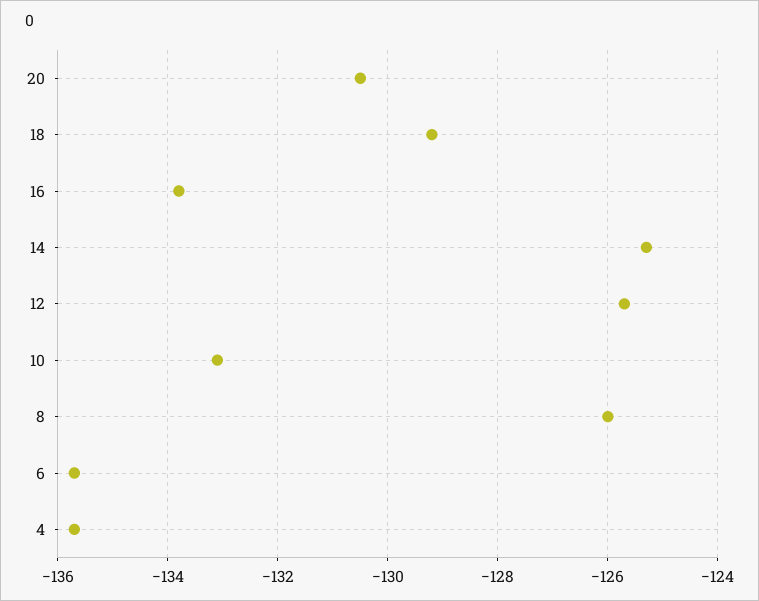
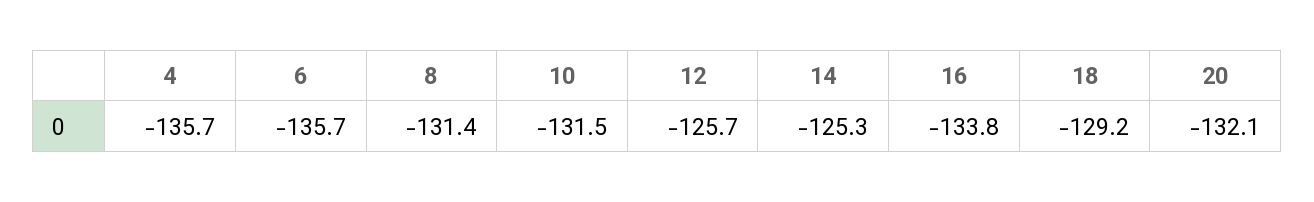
20: -130.5 -> -132.1
10: -133 -> -131.5
8: -126 -> -131.4

